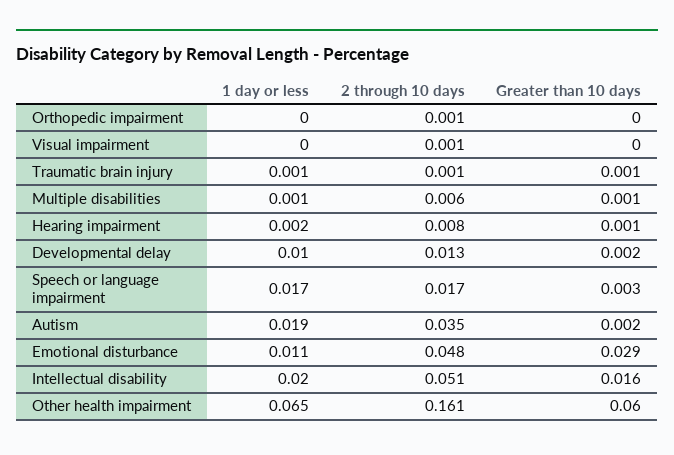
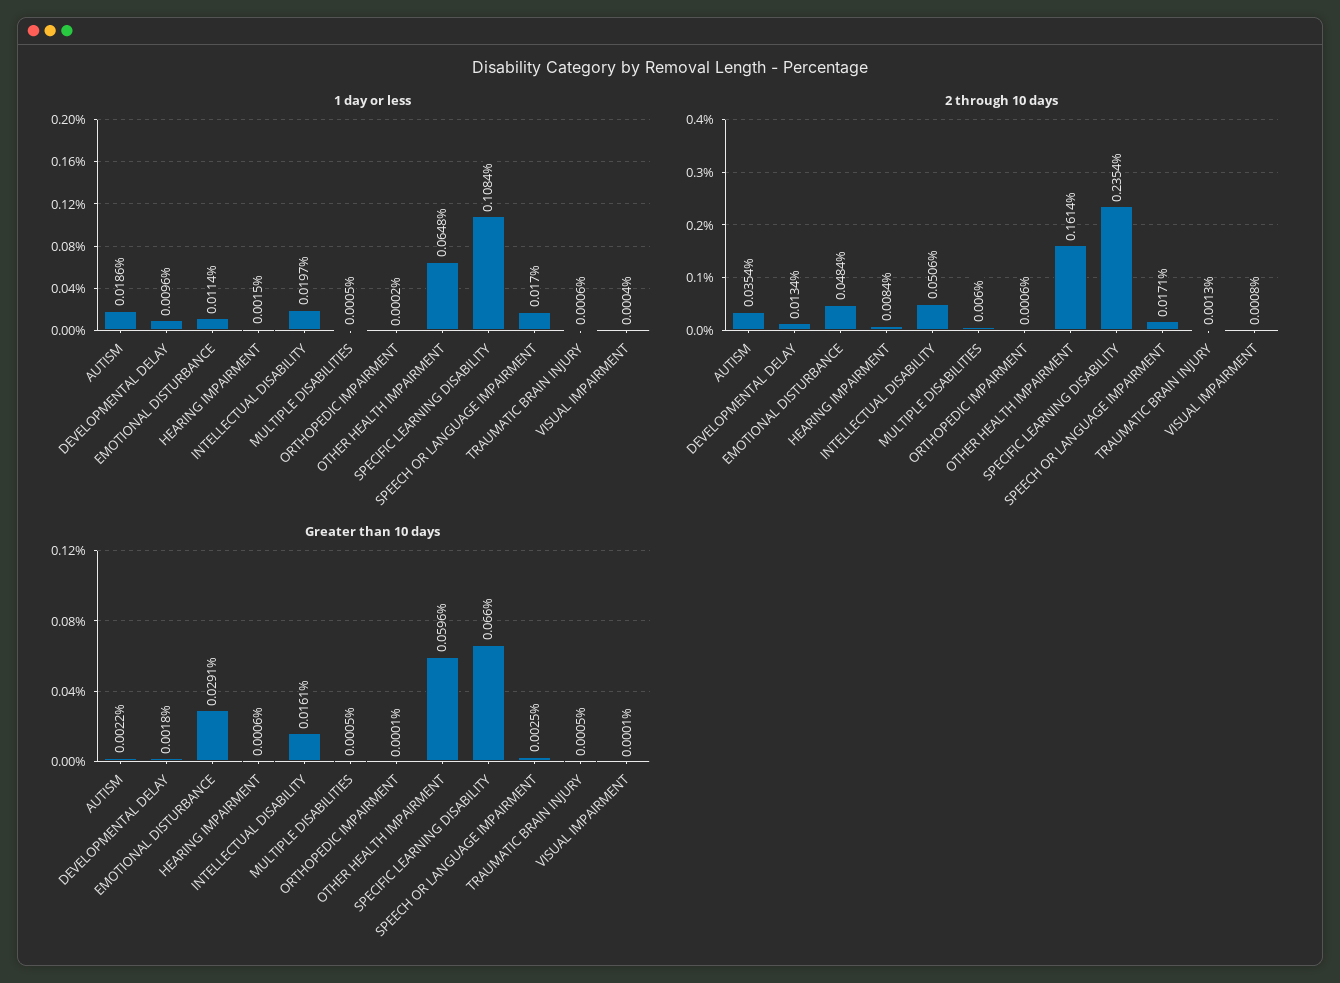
1 day or less, SPECIFIC LEARNING DISABILITY: none -> 0.1084
2 through 10 days, SPECIFIC LEARNING DISABILITY: none -> 0.2354
Greater than 10 days, SPECIFIC LEARNING DISABILITY: none -> 0.066

